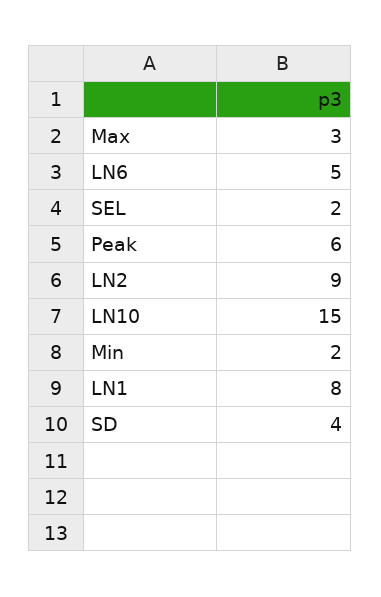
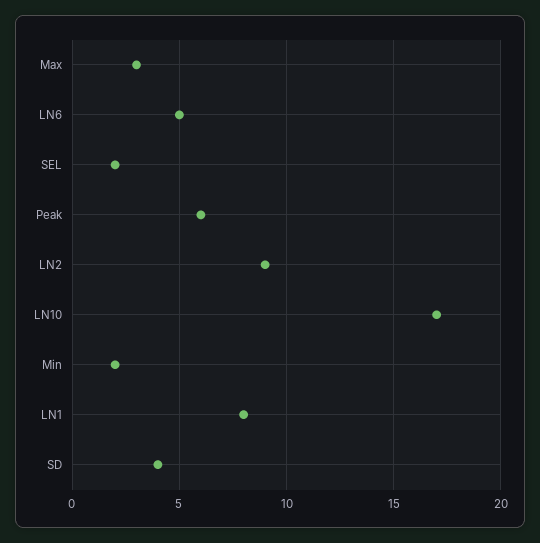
LN10: 15 -> 17

